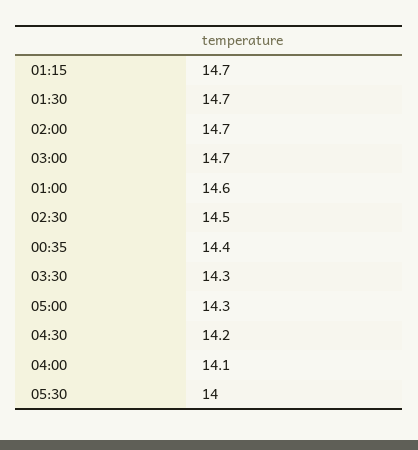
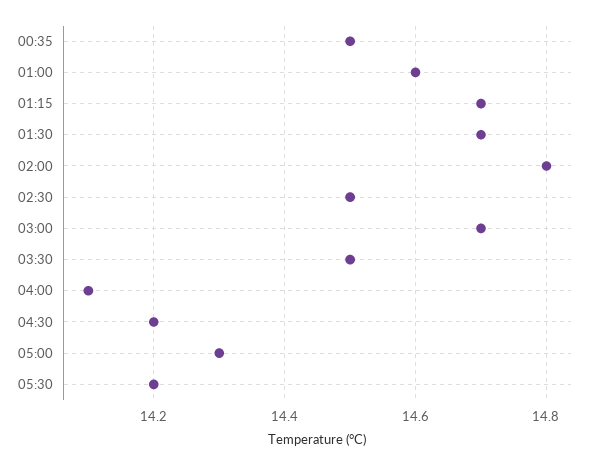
02:00: 14.7 -> 14.8
00:35: 14.4 -> 14.5
03:30: 14.3 -> 14.5
05:30: 14 -> 14.2

